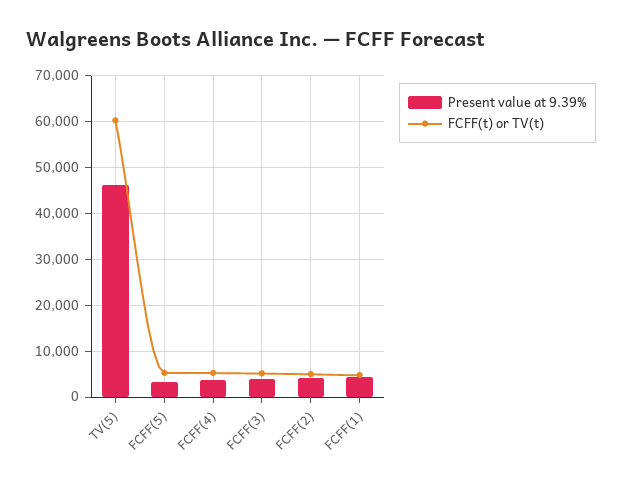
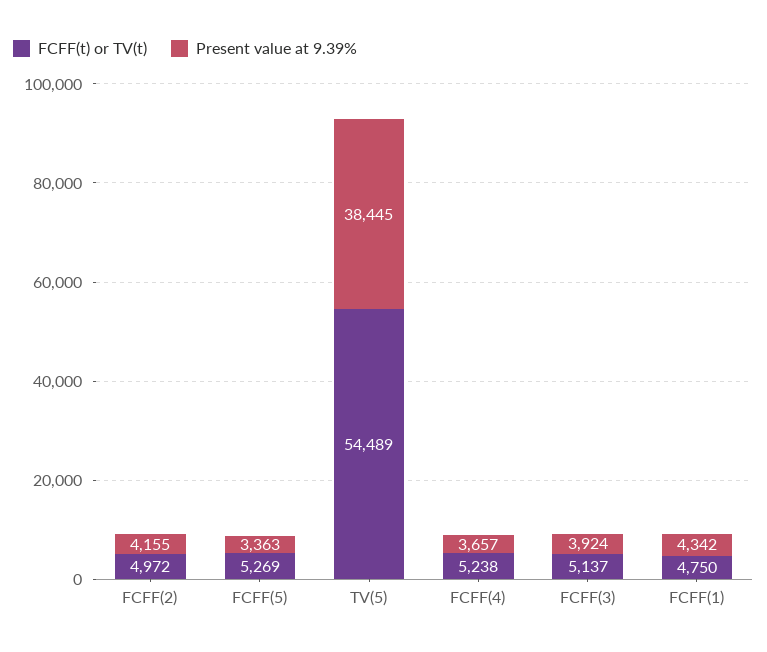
Present value at 9.39%, TV(5): 46000 -> 38445
FCFF(t) or TV(t), TV(5): 60000 -> 54489

